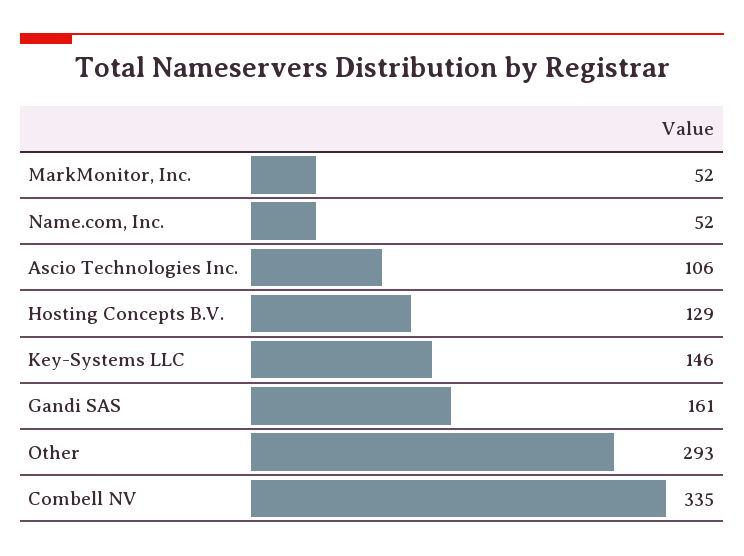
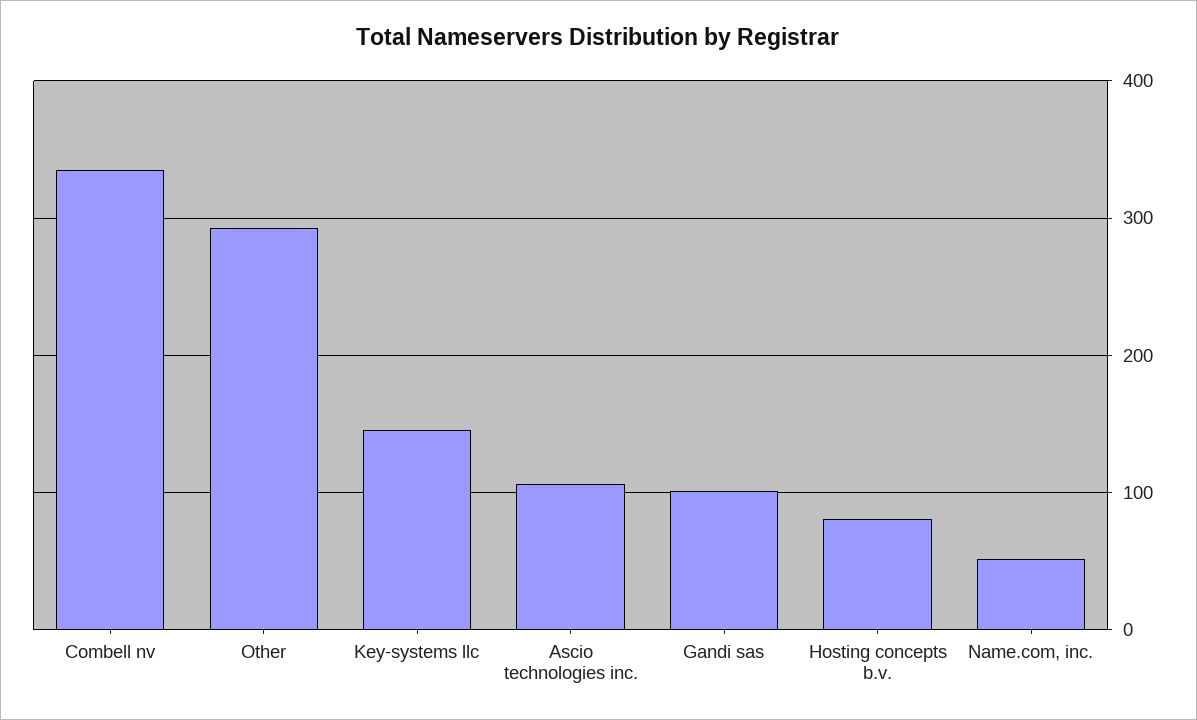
MarkMonitor, Inc.: 52 -> none
Hosting Concepts B.V.: 129 -> 80
Gandi SAS: 161 -> 100

